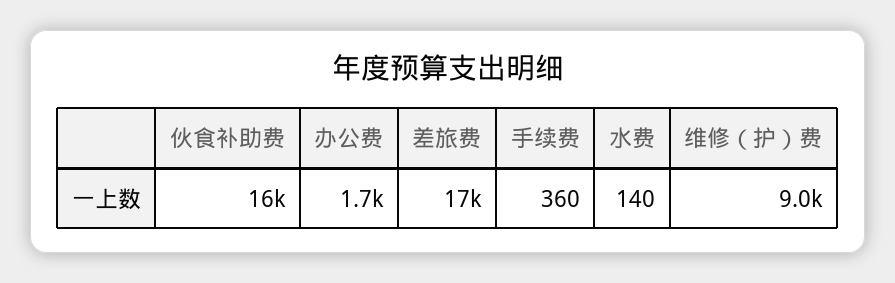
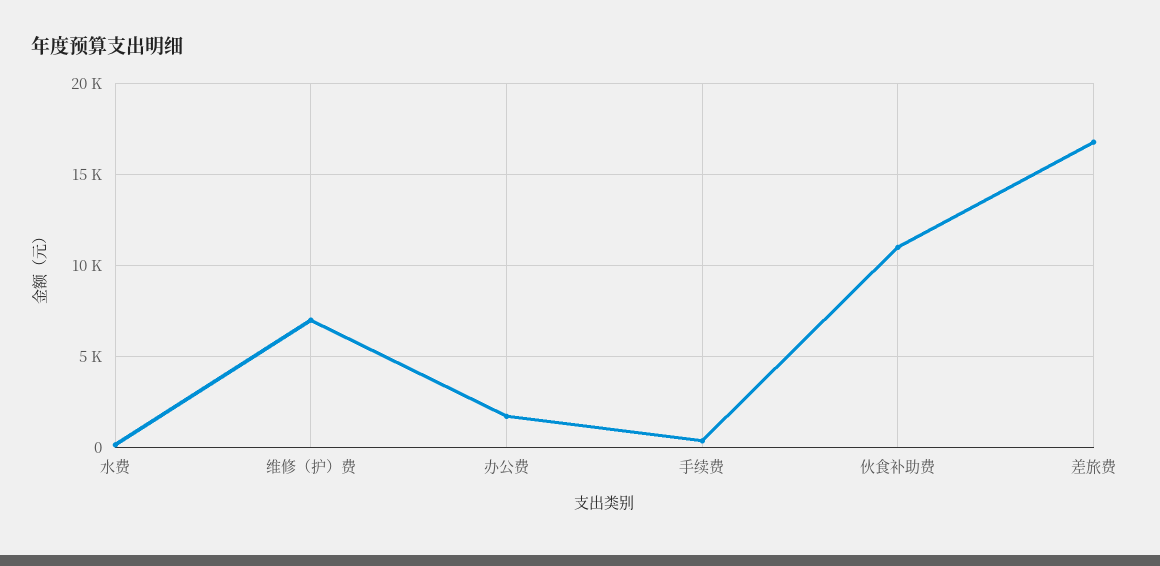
伙食补助费: 16000 -> 11000
维修（护）费: 9000 -> 7000

